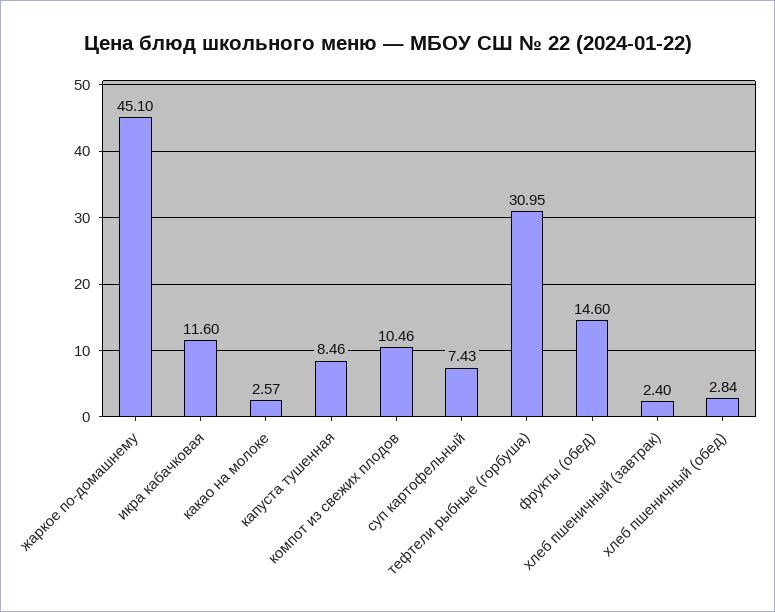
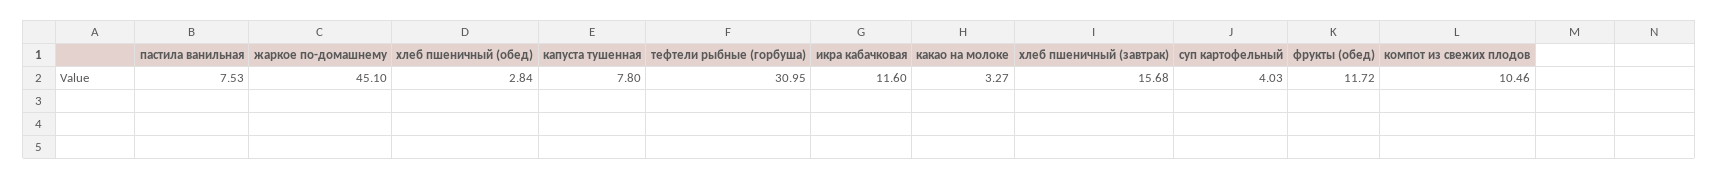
какао на молоке: 2.57 -> 3.27
капуста тушенная: 8.46 -> 7.8
суп картофельный: 7.43 -> 4.03
фрукты (обед): 14.6 -> 11.72
хлеб пшеничный (завтрак): 2.4 -> 15.68
пастила ванильная: none -> 7.53

